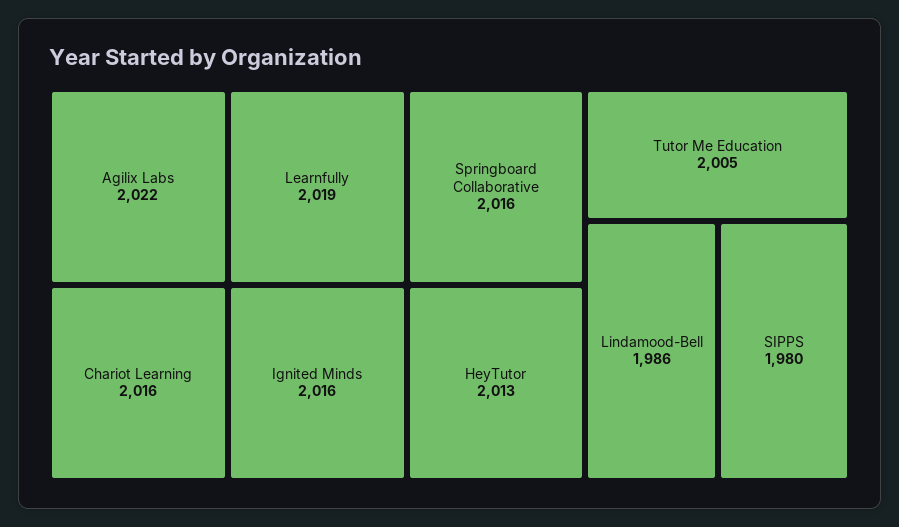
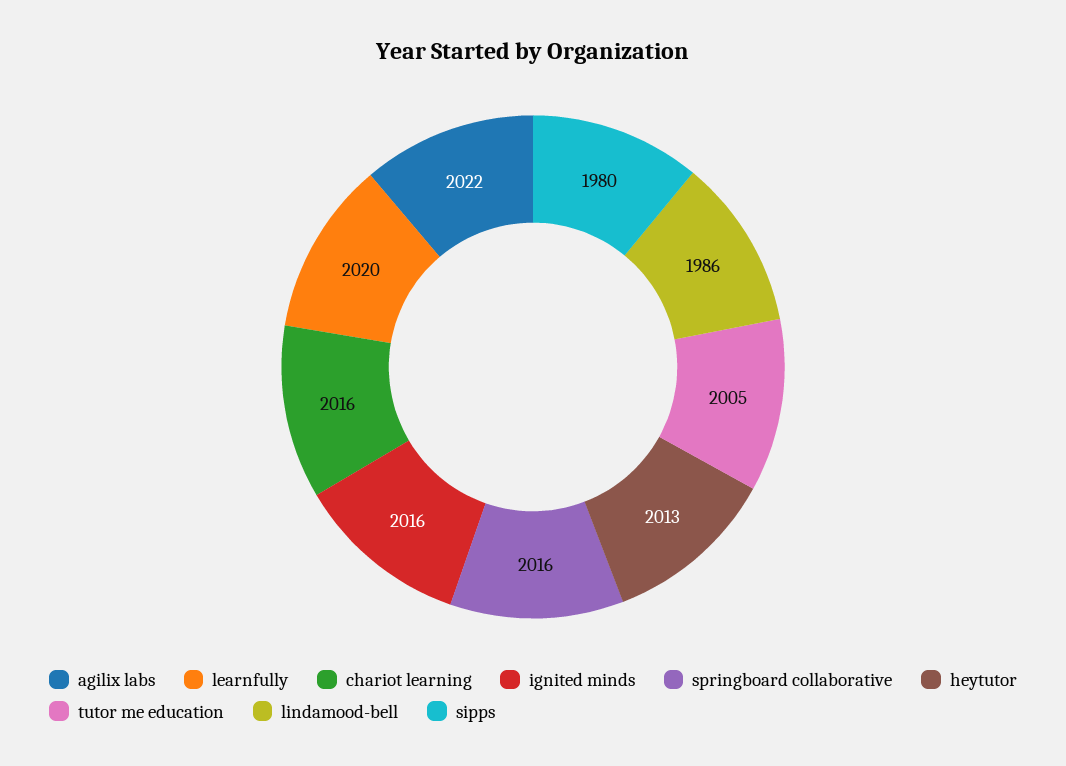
Learnfully: 2019 -> 2020

